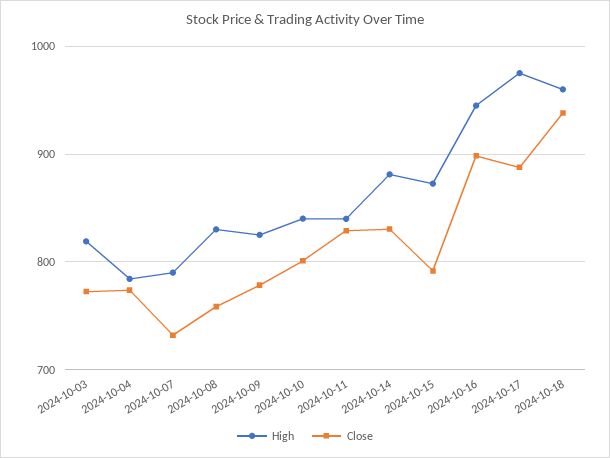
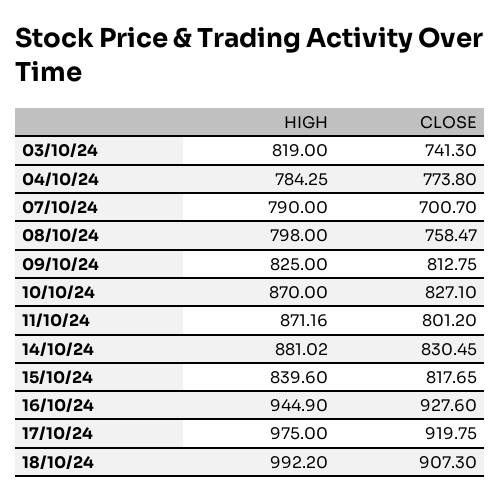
Close, 2024-10-03: 770 -> 741.3
Close, 2024-10-07: 730 -> 700.7
High, 2024-10-08: 830 -> 798
Close, 2024-10-09: 780 -> 812.75
High, 2024-10-10: 840 -> 870
Close, 2024-10-10: 800 -> 827.1
High, 2024-10-11: 840 -> 871.16
Close, 2024-10-11: 830 -> 801.2
High, 2024-10-15: 870 -> 839.6
Close, 2024-10-15: 790 -> 817.65
Close, 2024-10-16: 900 -> 927.6
Close, 2024-10-17: 890 -> 919.75
High, 2024-10-18: 960 -> 992.2
Close, 2024-10-18: 940 -> 907.3

